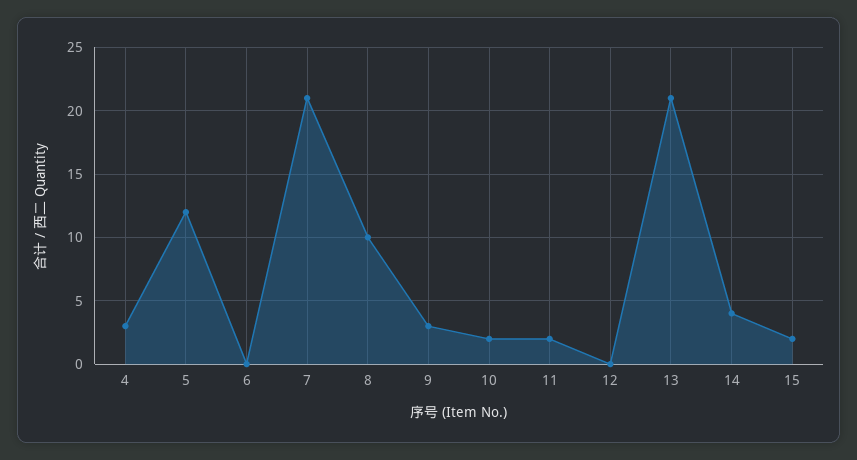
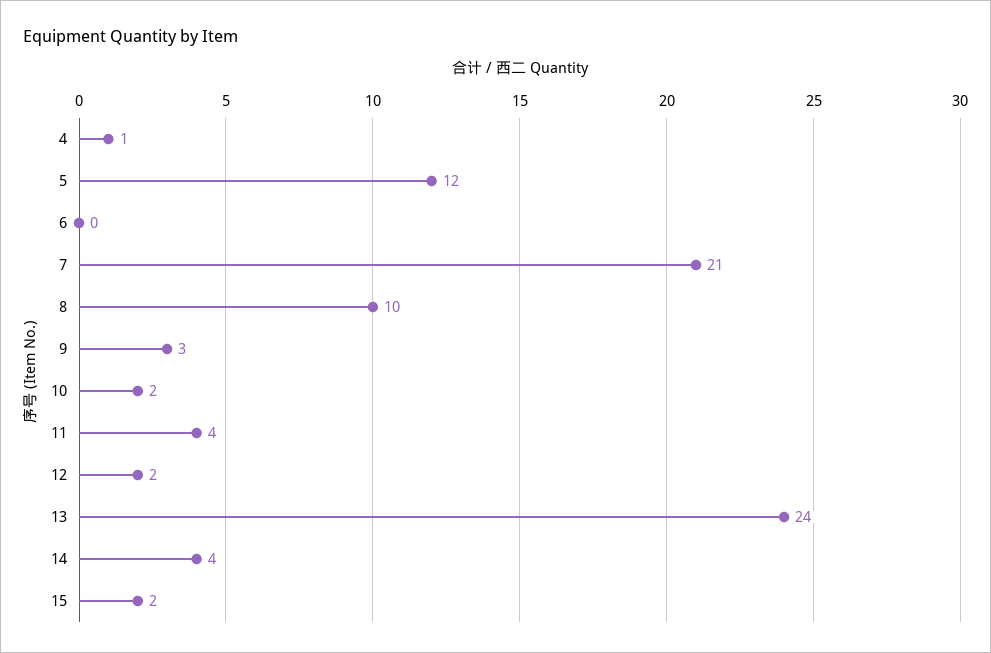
4: 3 -> 1
11: 2 -> 4
12: 0 -> 2
13: 21 -> 24

